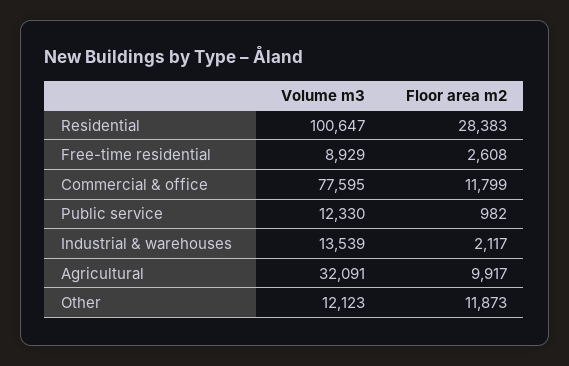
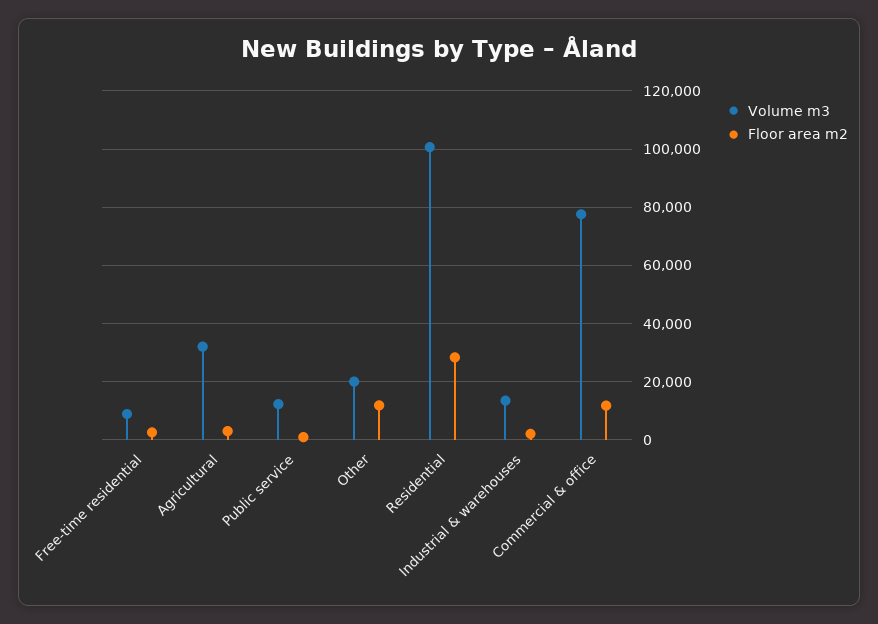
Floor area m2, Agricultural: 9917 -> 2500
Volume m3, Other: 12123 -> 20000

